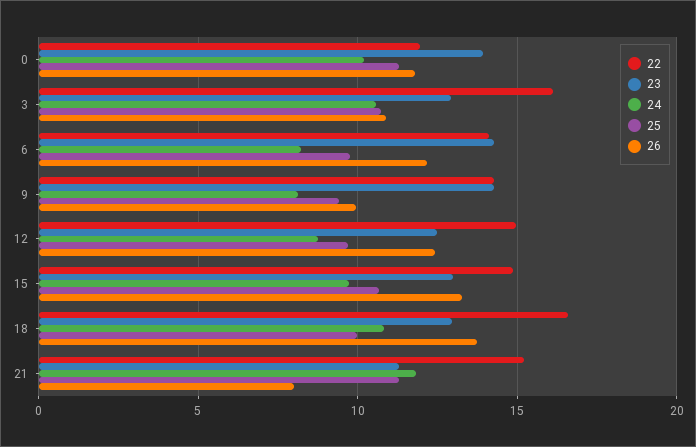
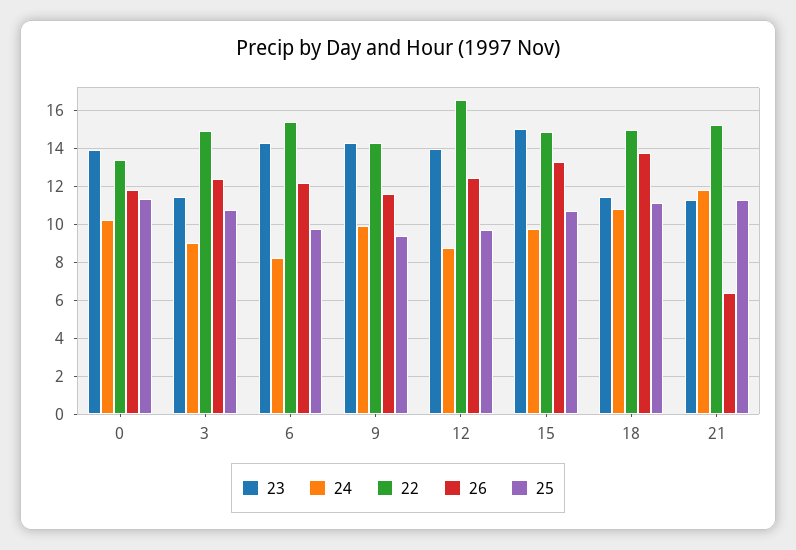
22, 0: 12 -> 13.5
22, 3: 16 -> 15
23, 3: 13 -> 11.5
24, 3: 10.5 -> 9
26, 3: 11 -> 12.5
22, 6: 14 -> 15.5
24, 9: 8 -> 10
26, 9: 10 -> 11.5
22, 12: 15 -> 16.5
23, 12: 12.5 -> 14
23, 15: 13 -> 15
22, 18: 16.5 -> 15
23, 18: 13 -> 11.5
25, 18: 10 -> 11
26, 21: 8 -> 6.5

